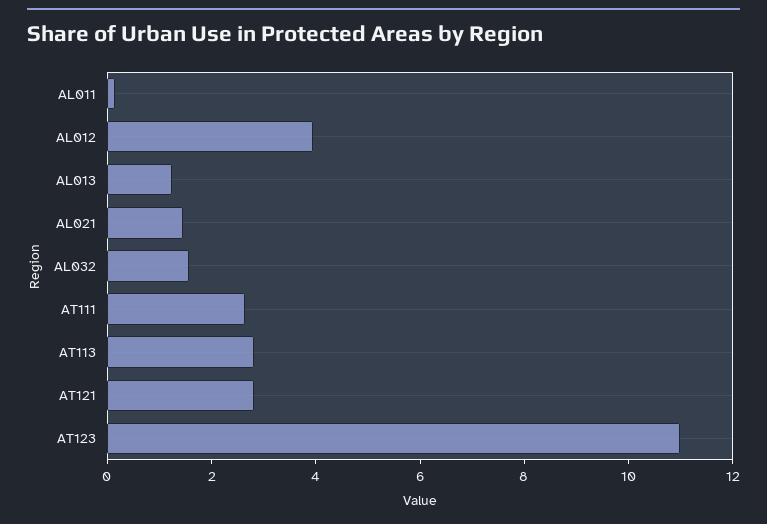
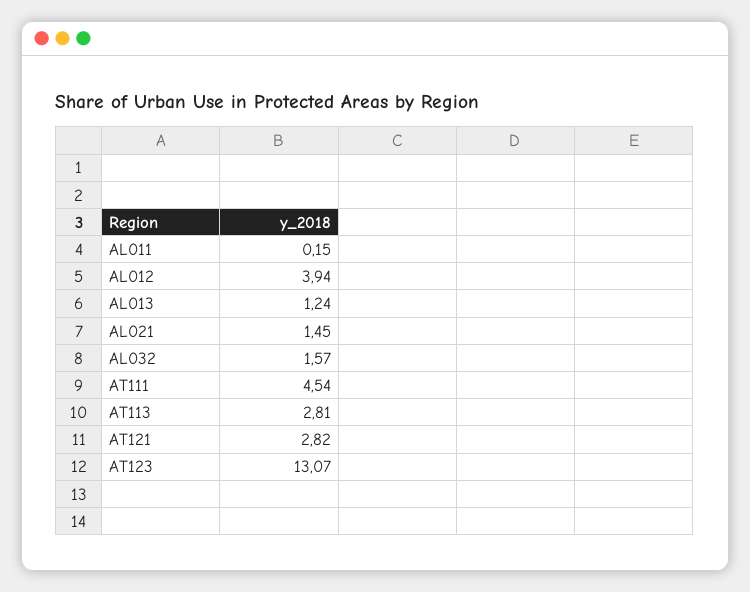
AT111: 2.5 -> 4.54
AT123: 11 -> 13.07

